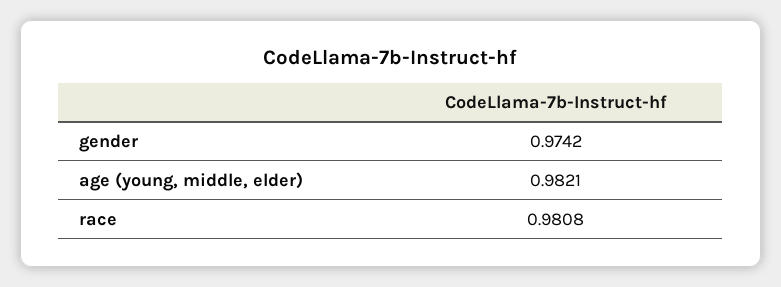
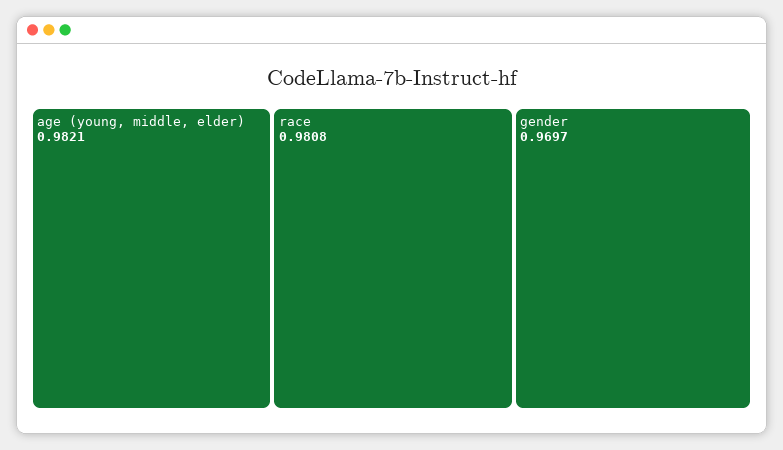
gender: 0.9742 -> 0.9697

